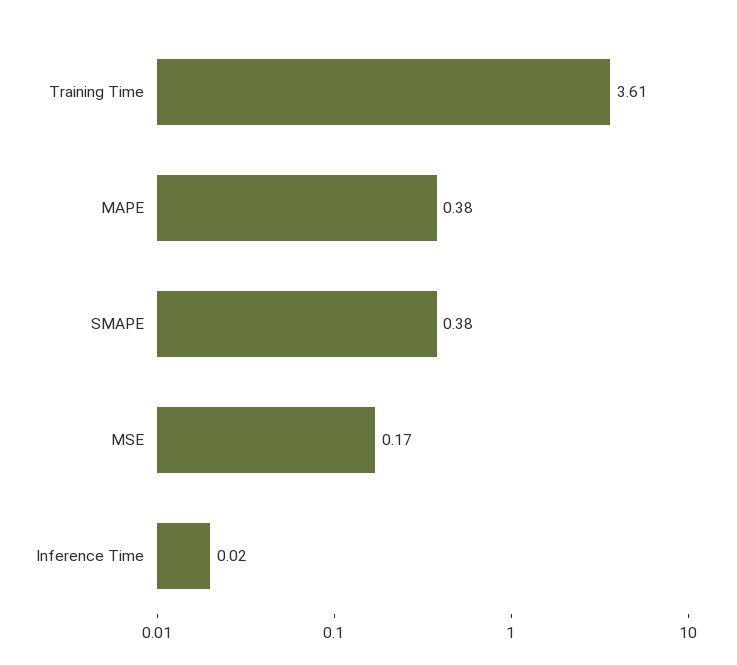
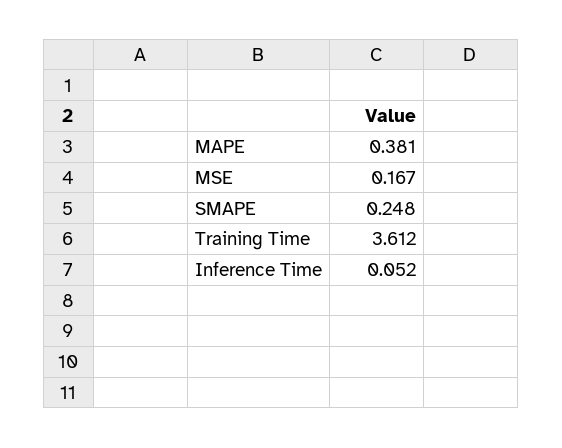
SMAPE: 0.38 -> 0.248
Inference Time: 0.02 -> 0.052

